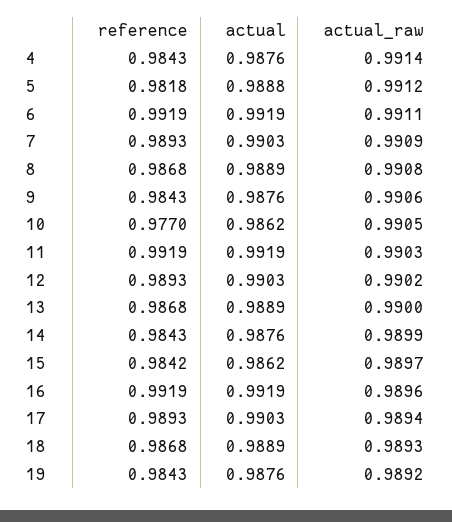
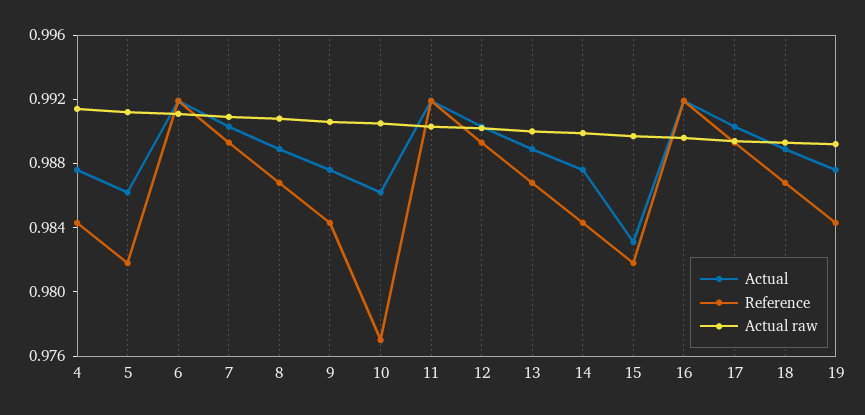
actual, 5: 0.9888 -> 0.986
reference, 15: 0.9842 -> 0.982
actual, 15: 0.9862 -> 0.983

